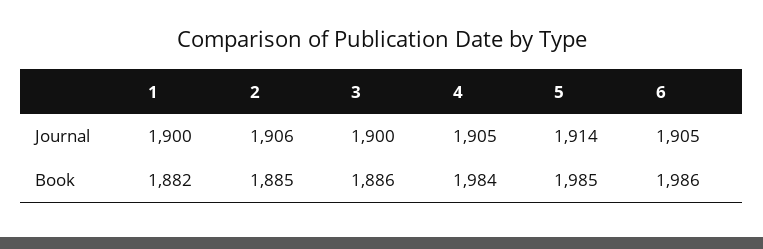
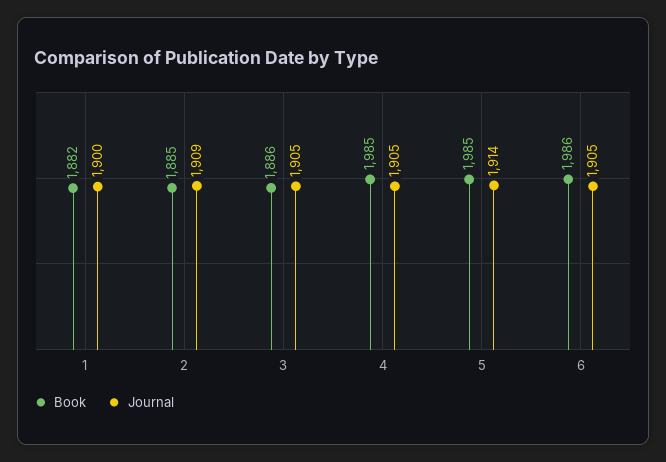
Journal, 2: 1906 -> 1909
Journal, 3: 1900 -> 1905
Book, 4: 1984 -> 1985

